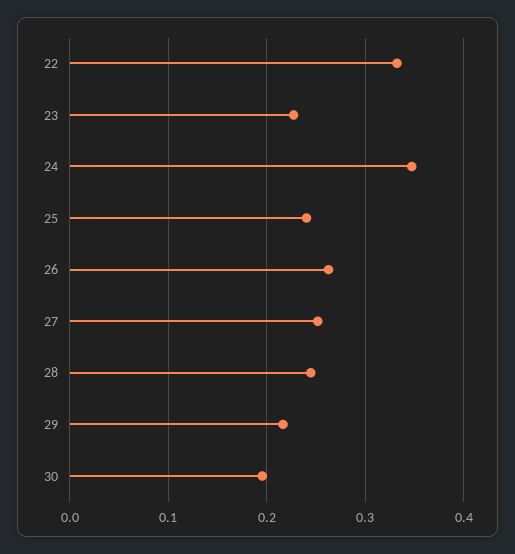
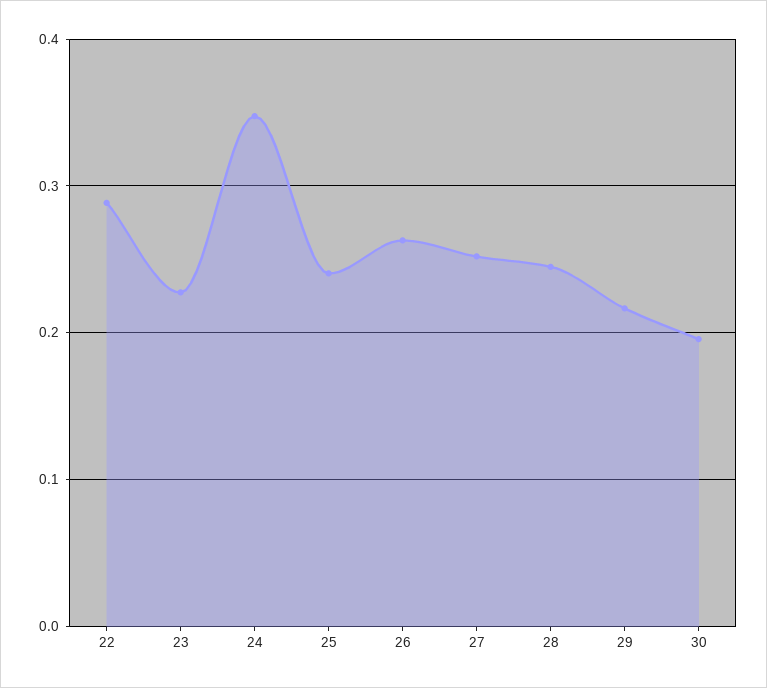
22: 0.33 -> 0.29

